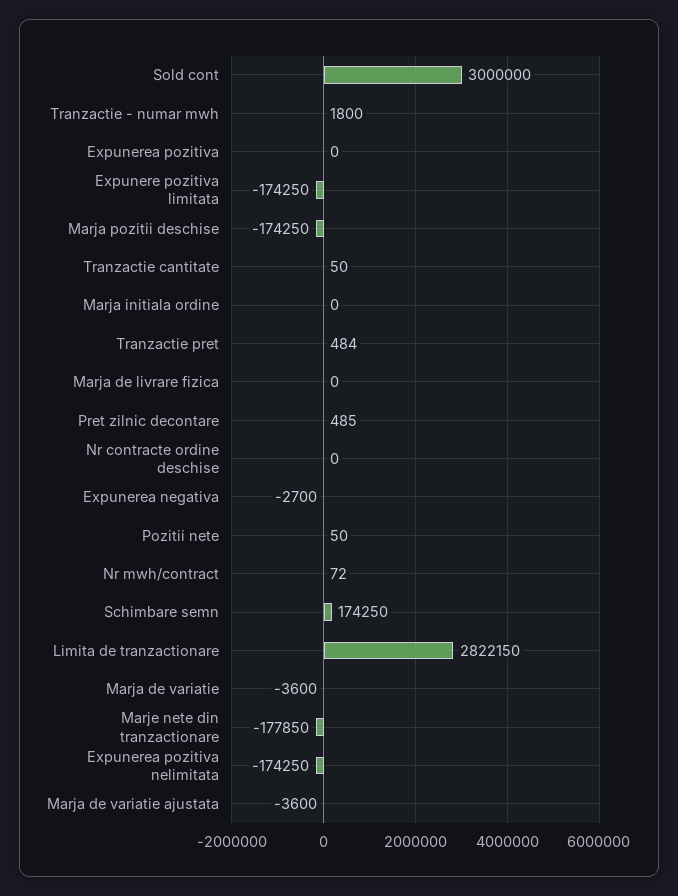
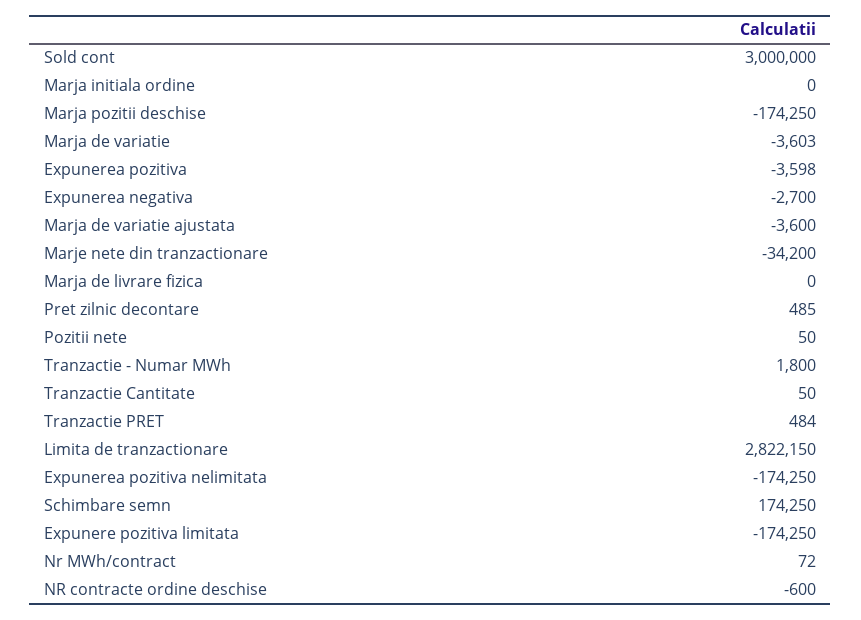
Expunerea pozitiva: 0 -> -3598
Nr contracte ordine deschise: 0 -> -600
Marja de variatie: -3600 -> -3603
Marje nete din tranzactionare: -177850 -> -34200

